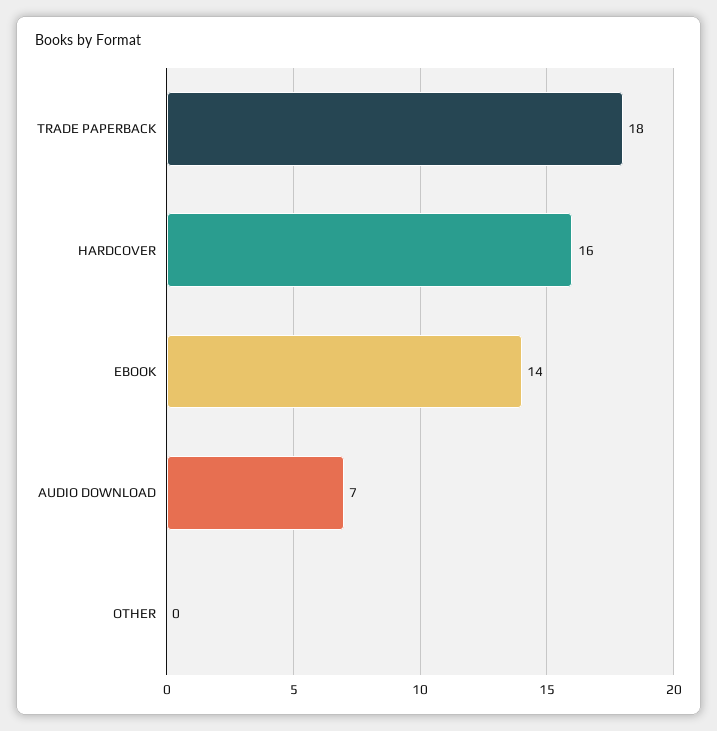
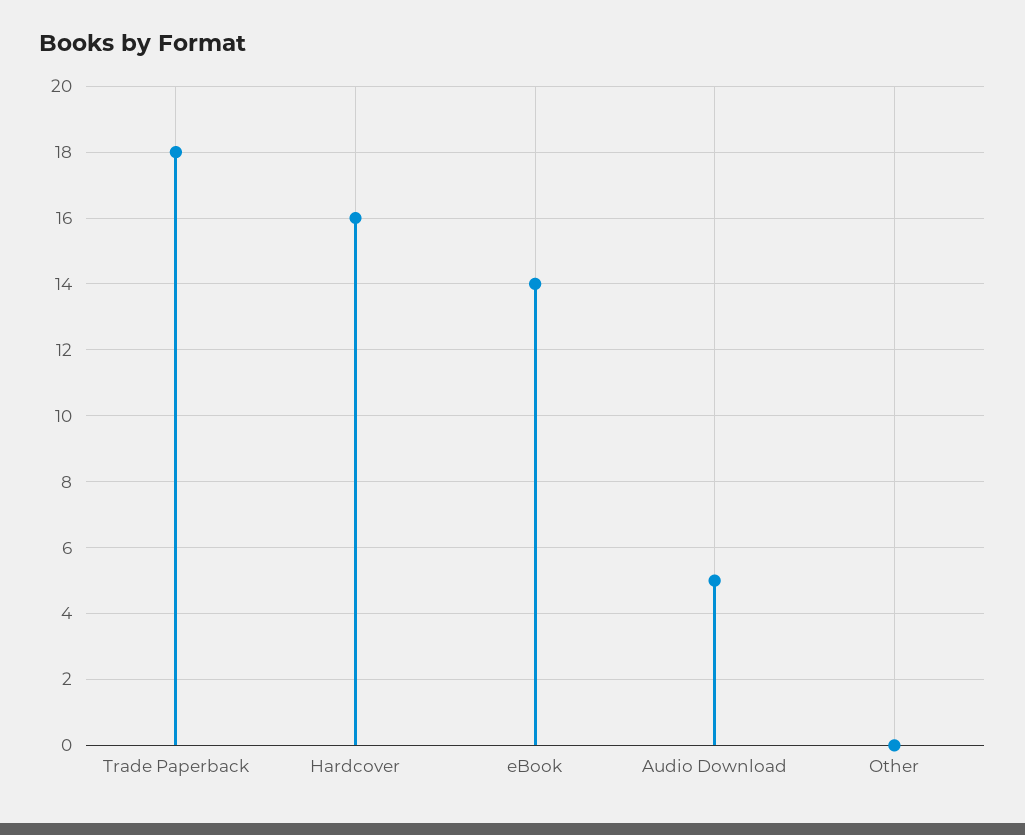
AUDIO DOWNLOAD: 7 -> 5

